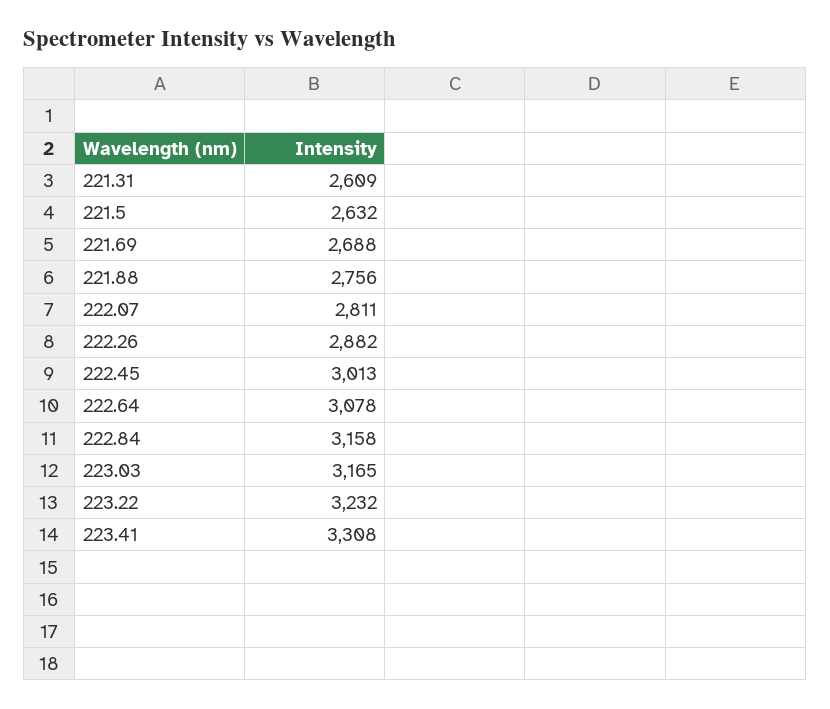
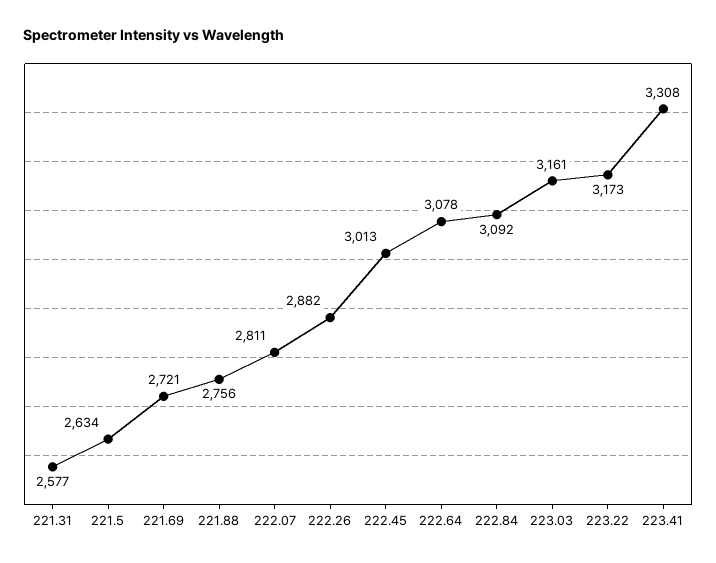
221.31: 2609 -> 2577
221.5: 2632 -> 2634
221.69: 2688 -> 2721
222.84: 3158 -> 3092
223.03: 3165 -> 3161
223.22: 3232 -> 3173

